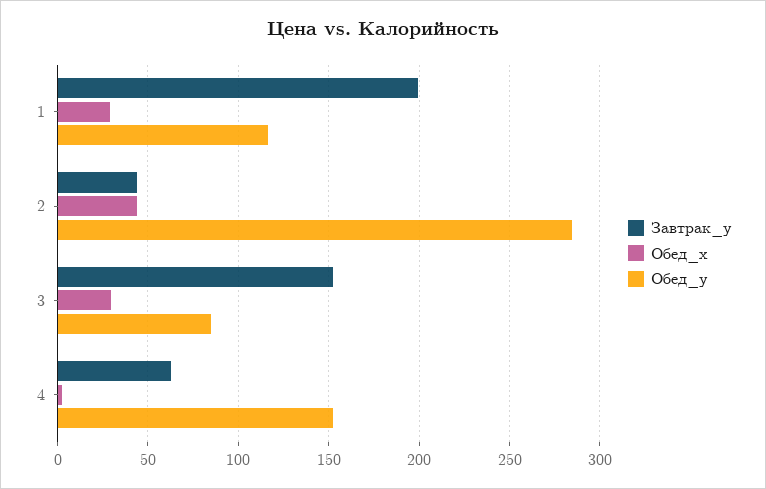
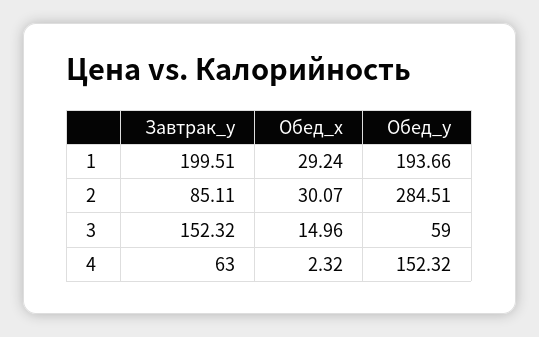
Обед_y, 1: 115 -> 193.66
Завтрак_y, 2: 45 -> 85.11
Обед_x, 2: 45 -> 30.07
Обед_x, 3: 30 -> 14.96
Обед_y, 3: 85 -> 59

